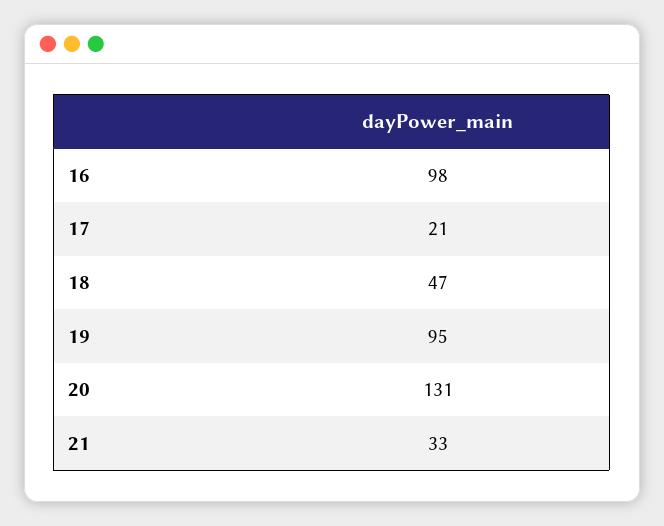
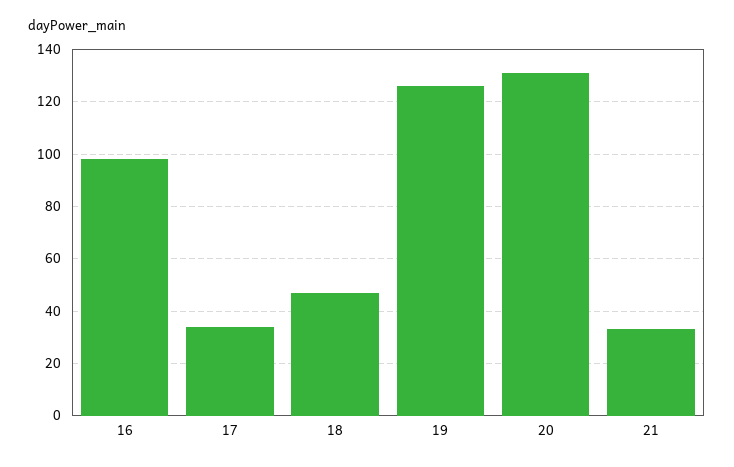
17: 21 -> 35
19: 95 -> 125

